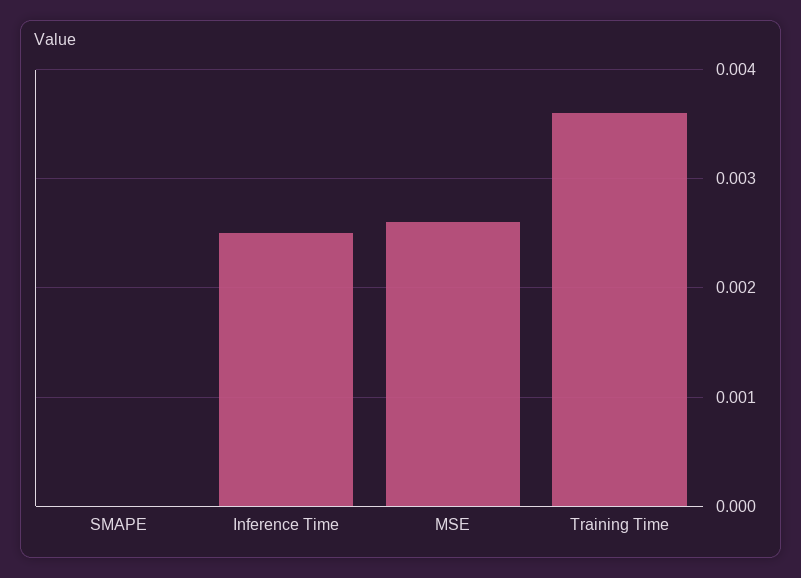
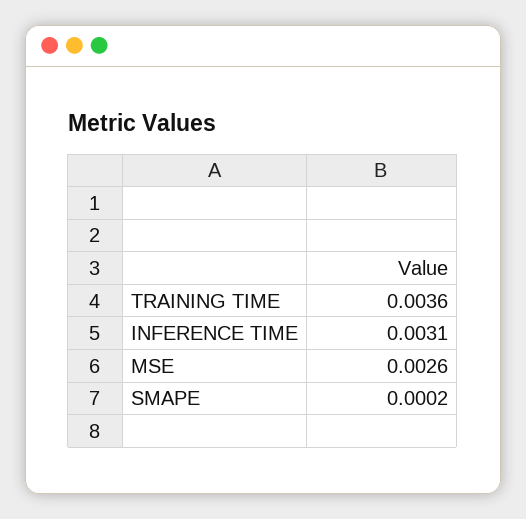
SMAPE: 0 -> 0.0002
Inference Time: 0.0025 -> 0.0031

